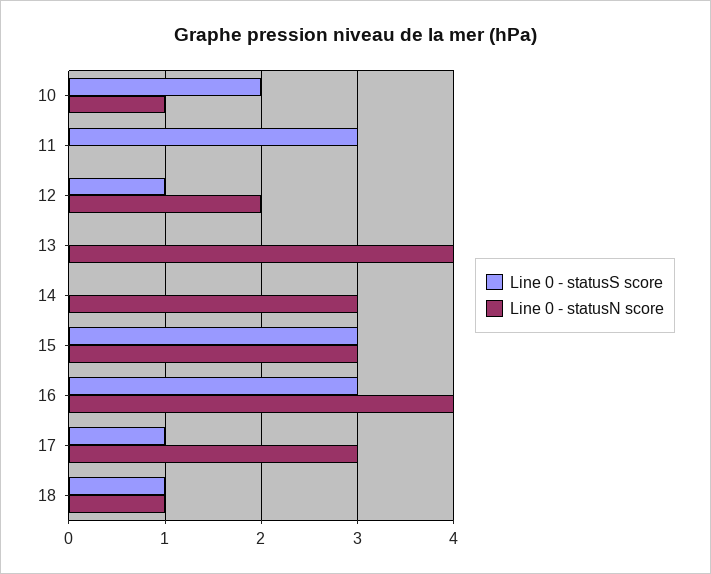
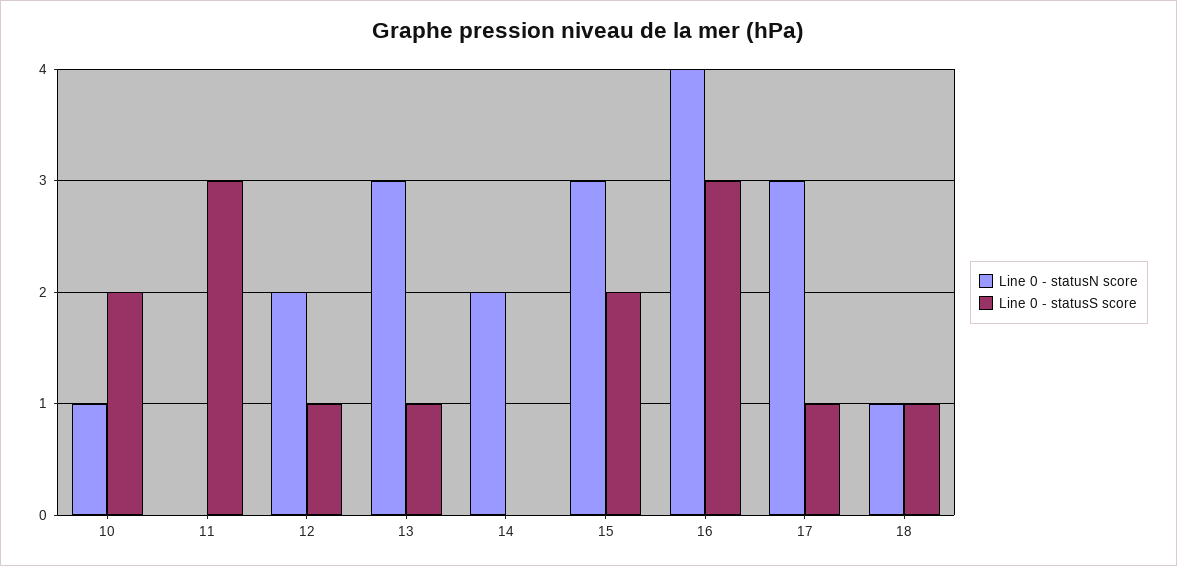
Line 0 - statusS score, 13: 0 -> 1
Line 0 - statusN score, 13: 4 -> 3
Line 0 - statusN score, 14: 3 -> 2
Line 0 - statusS score, 15: 3 -> 2

